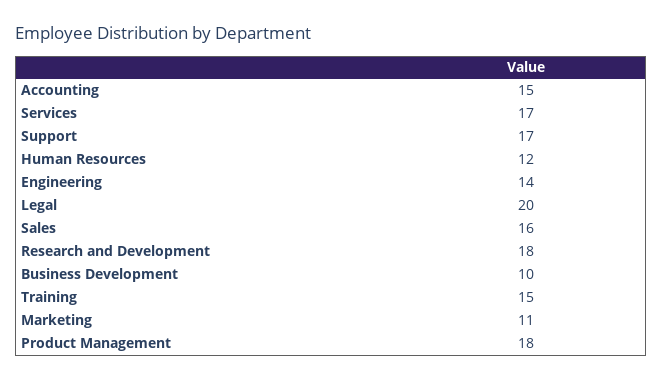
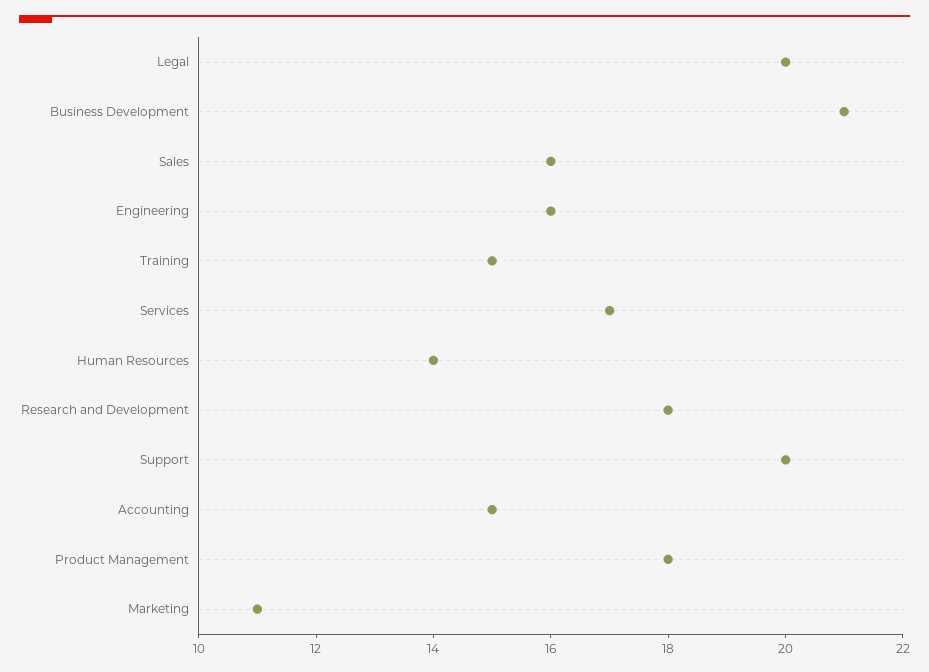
Support: 17 -> 20
Human Resources: 12 -> 14
Engineering: 14 -> 16
Business Development: 10 -> 21

